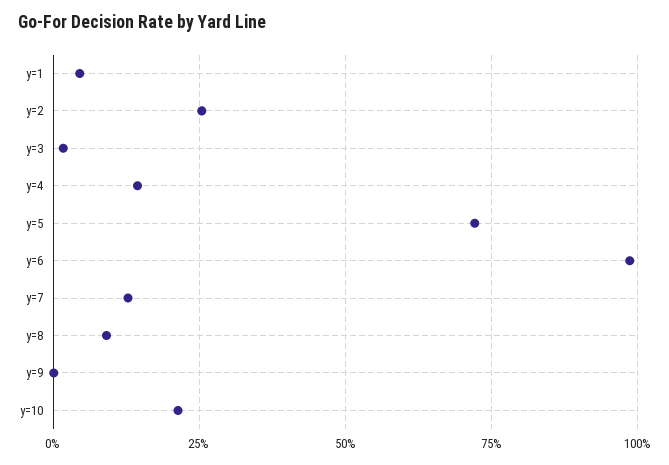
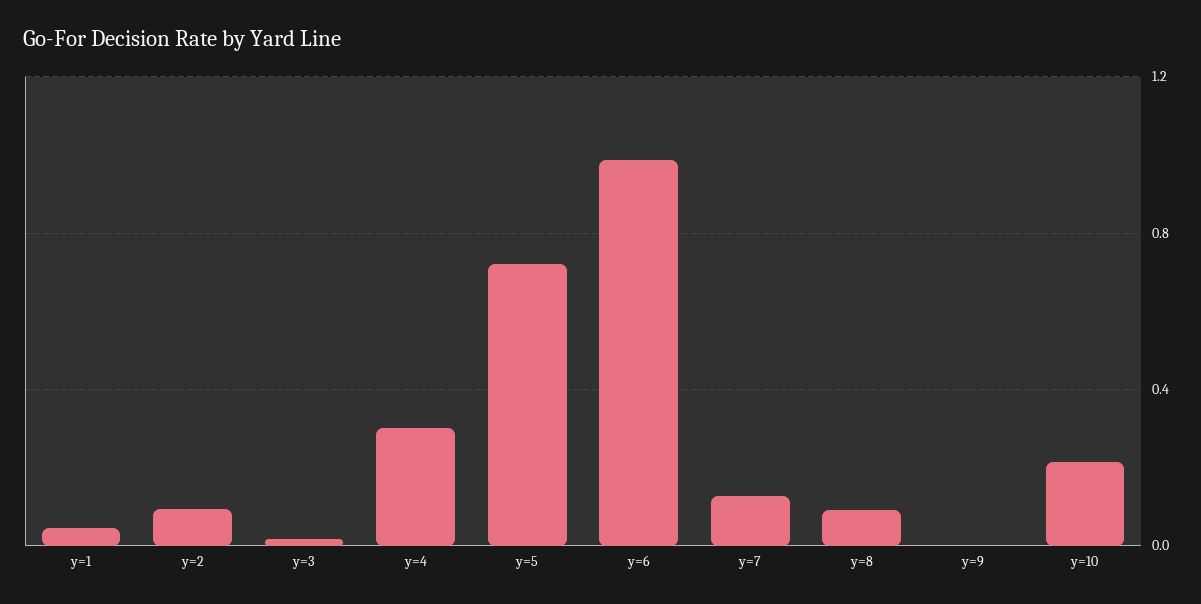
y=2: 0.25 -> 0.1
y=4: 0.15 -> 0.3

